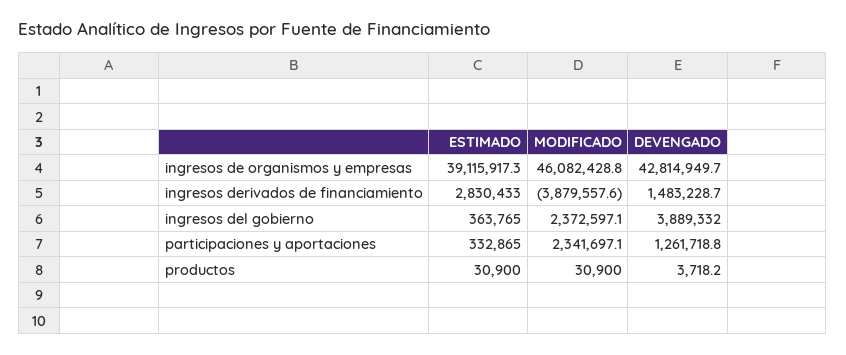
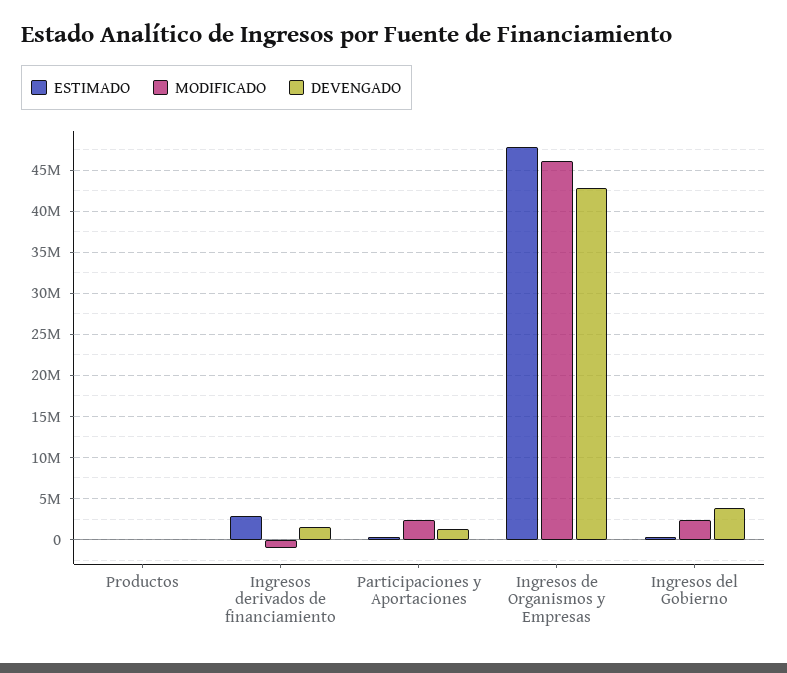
ESTIMADO, ingresos de organismos y empresas: 39115917.3 -> 48000000
MODIFICADO, ingresos derivados de financiamiento: -3879557.6 -> -1000000

